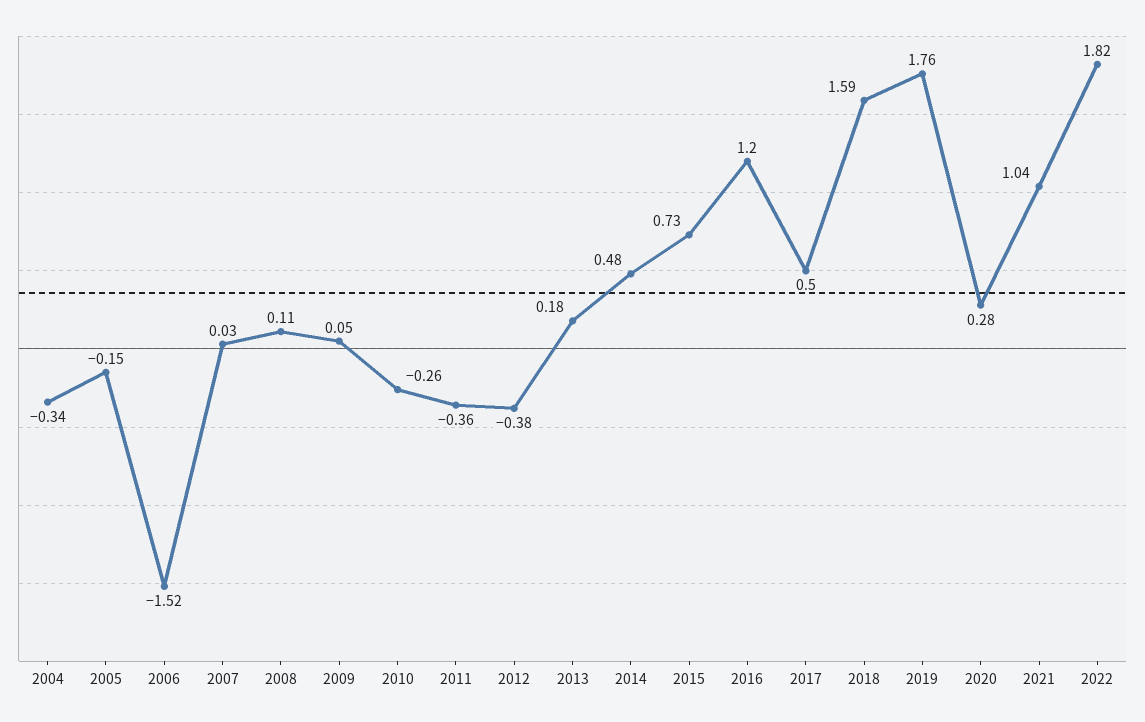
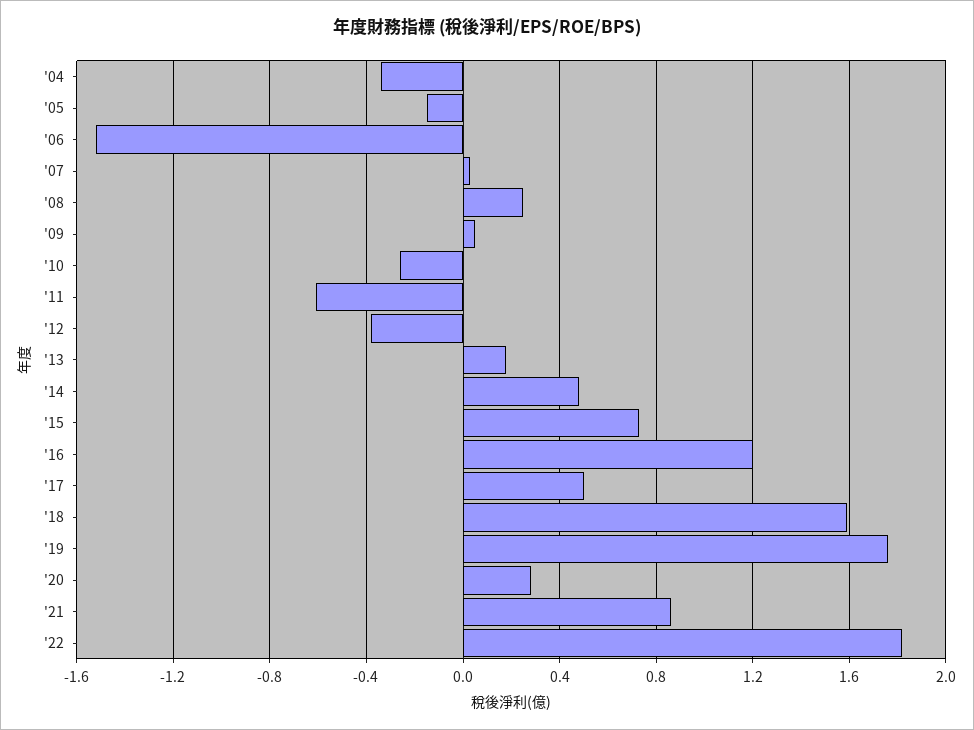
2008: 0.11 -> 0.25
2011: -0.36 -> -0.6
2021: 1.04 -> 0.85

